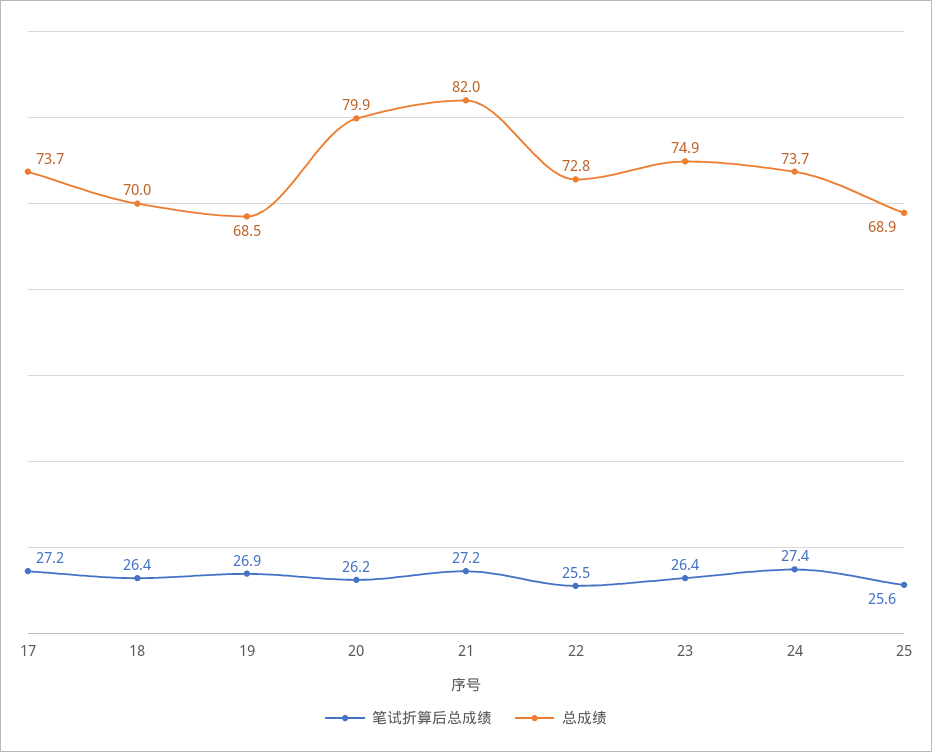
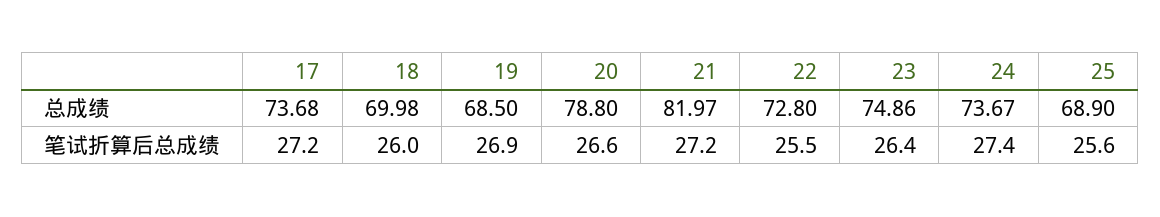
笔试折算后总成绩, 18: 26.4 -> 26
笔试折算后总成绩, 20: 26.2 -> 26.6
总成绩, 20: 79.9 -> 78.8

